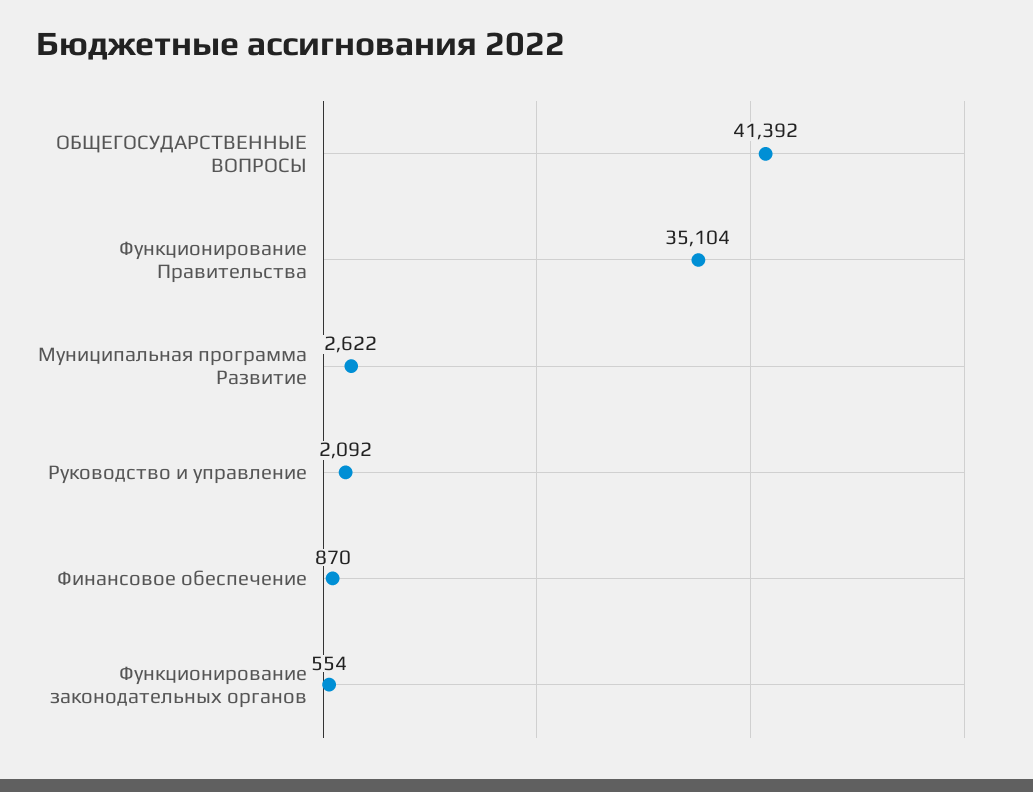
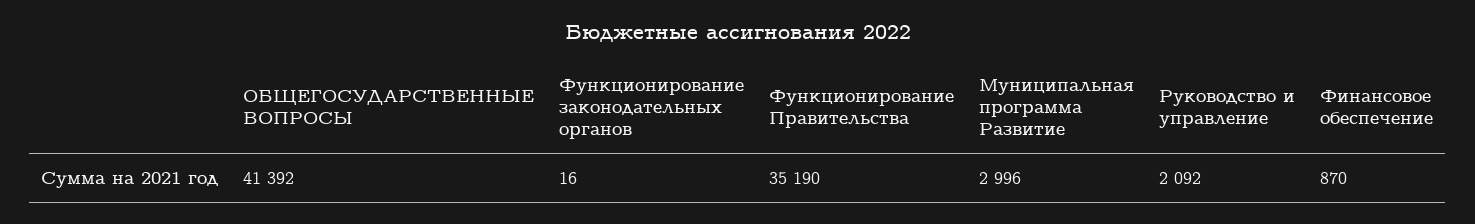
Функционирование Правительства: 35104 -> 35190
Муниципальная программа Развитие: 2622 -> 2996
Функционирование законодательных органов: 554 -> 16

